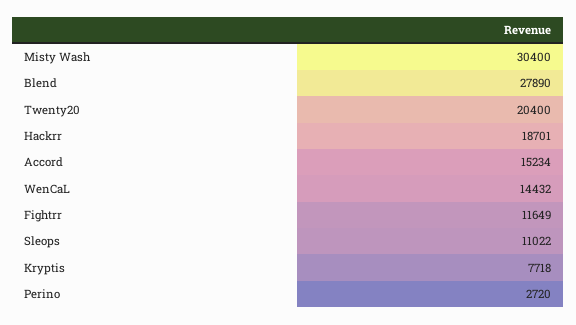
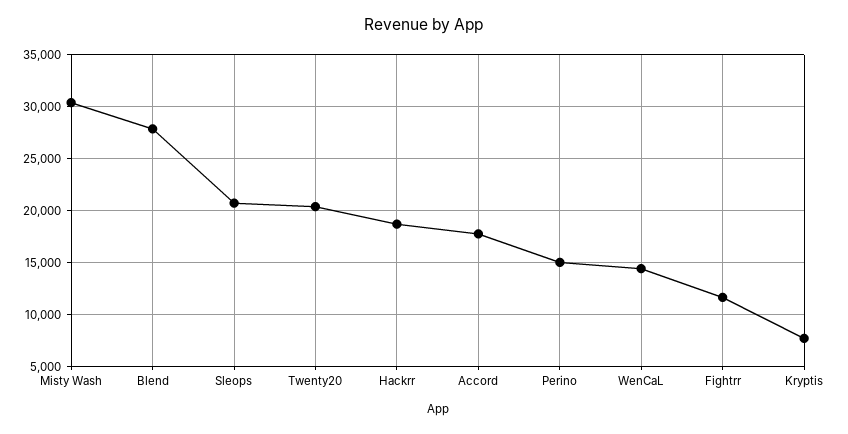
Accord: 15234 -> 18000
Sleops: 11022 -> 21000
Perino: 2720 -> 15000

